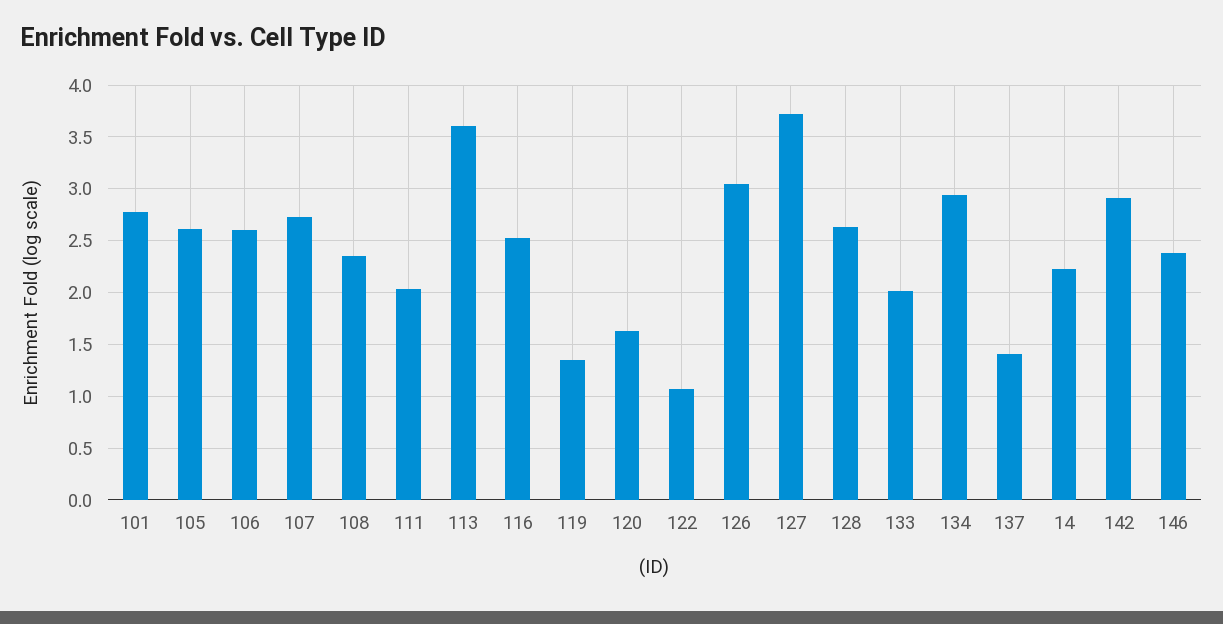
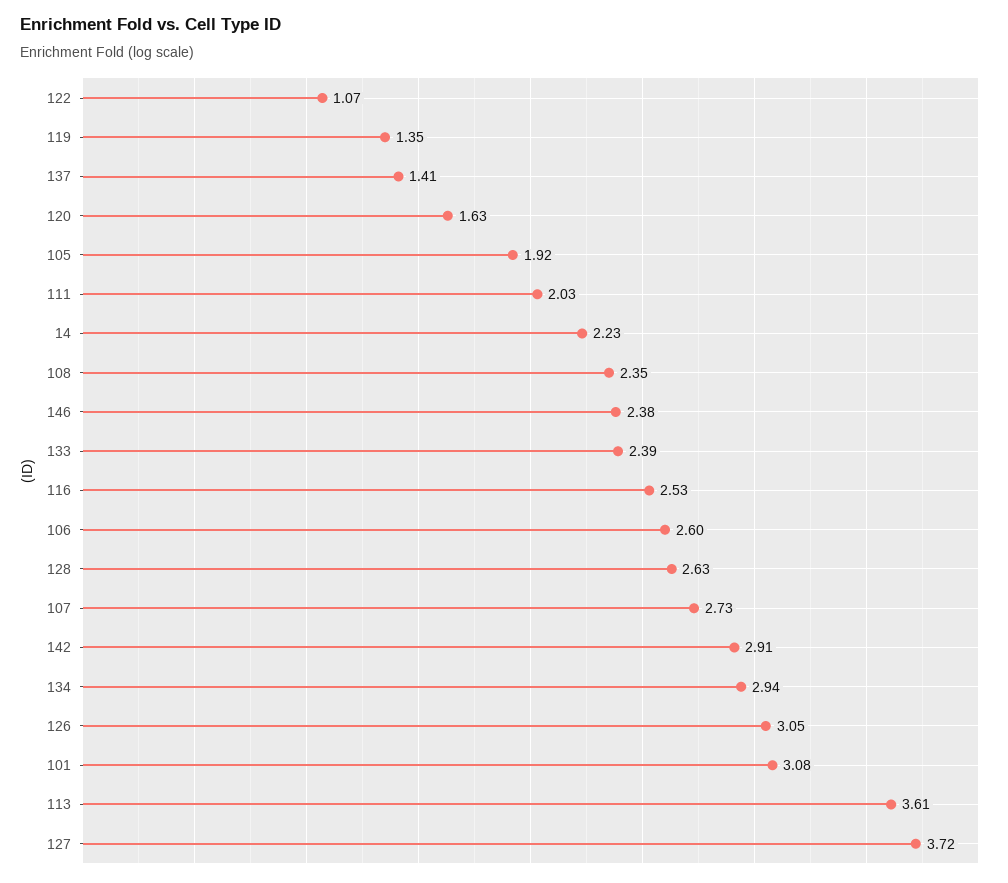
101: 2.8 -> 3.08
105: 2.6 -> 1.92
133: 2 -> 2.39

